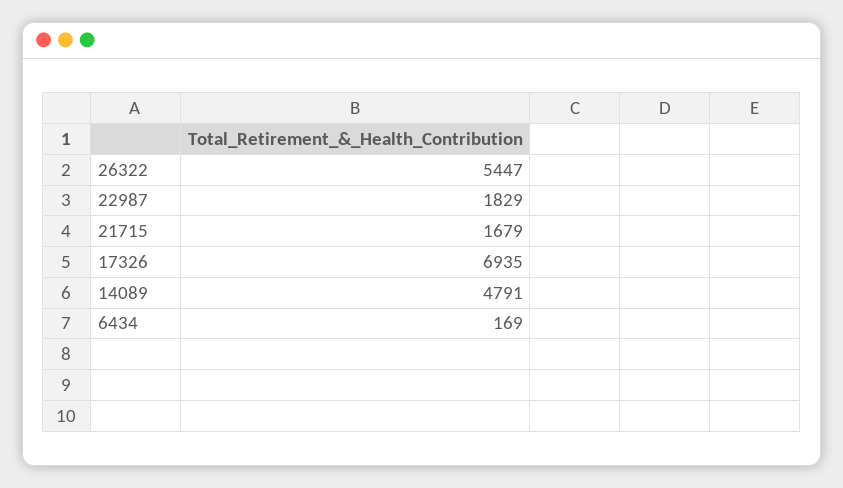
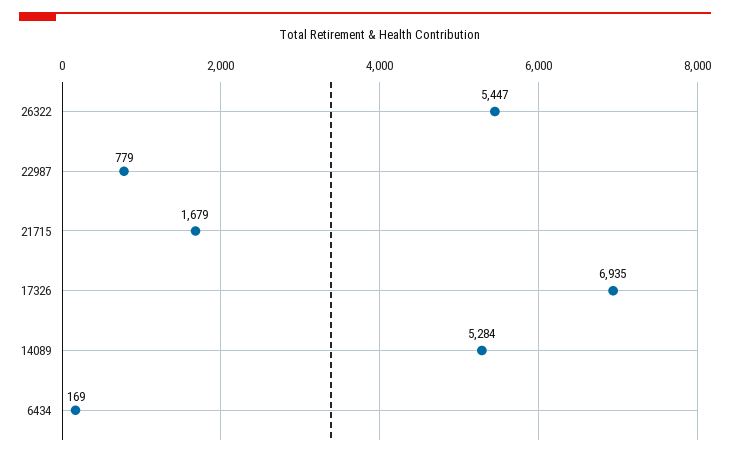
22987: 1829 -> 779
14089: 4791 -> 5284

